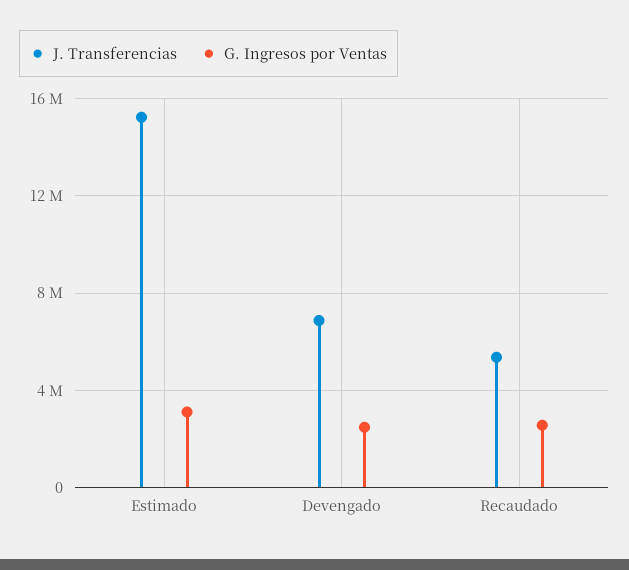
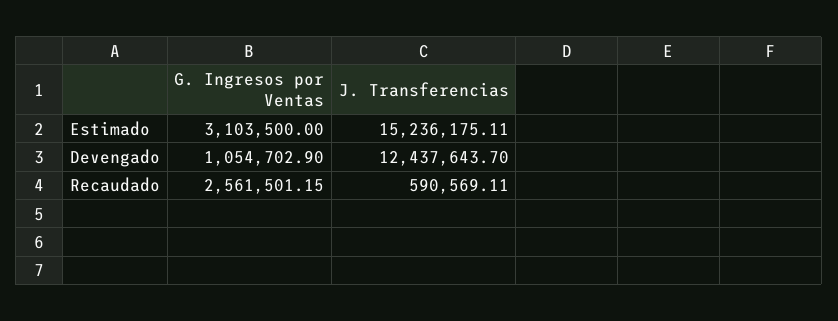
J. Transferencias, Devengado: 7000000 -> 12437643.7
G. Ingresos por Ventas, Devengado: 2500000 -> 1054702.9
J. Transferencias, Recaudado: 5500000 -> 590569.11

